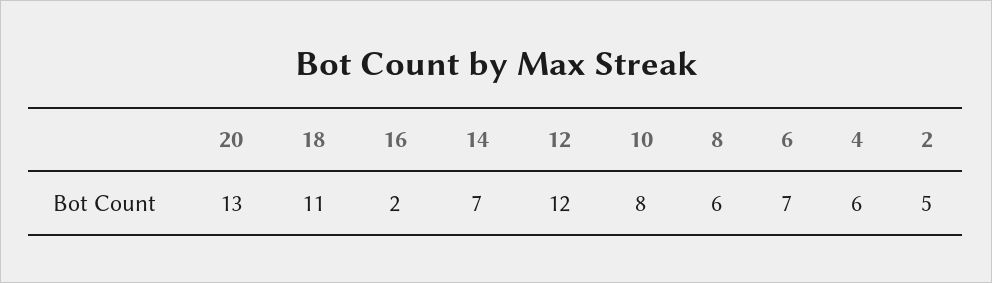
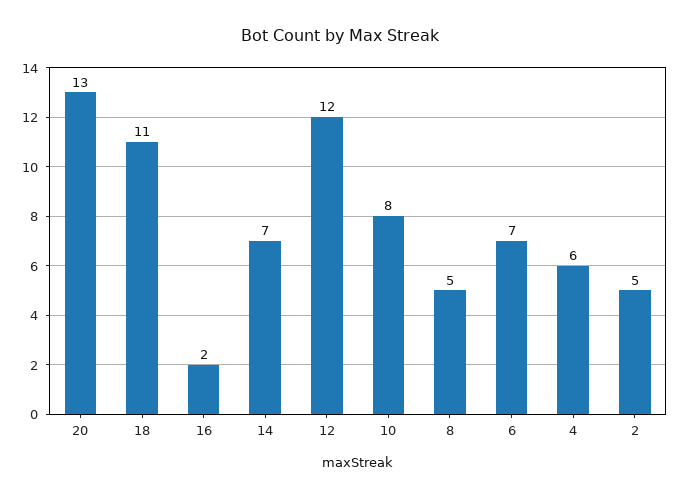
8: 6 -> 5

